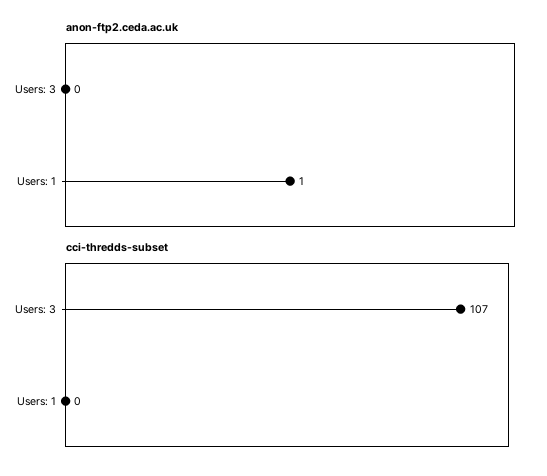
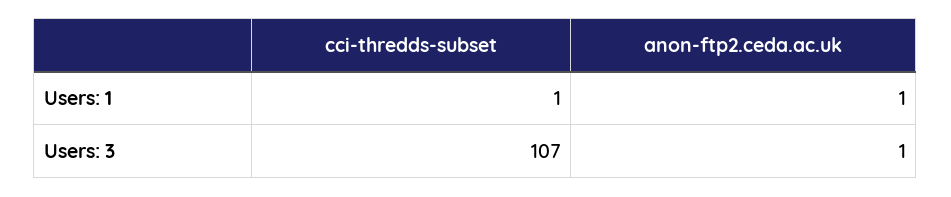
anon-ftp2.ceda.ac.uk, Users: 3: 0 -> 1
cci-thredds-subset, Users: 1: 0 -> 1

